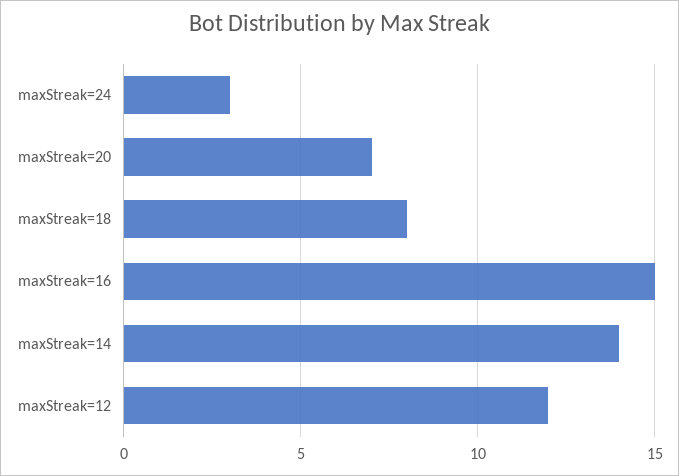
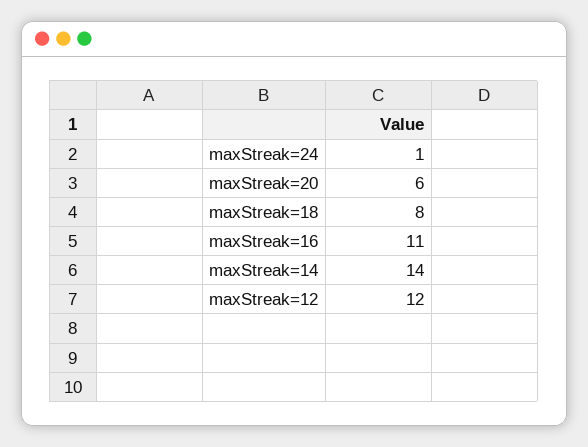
maxStreak=24: 3 -> 1
maxStreak=20: 7 -> 6
maxStreak=16: 15 -> 11

